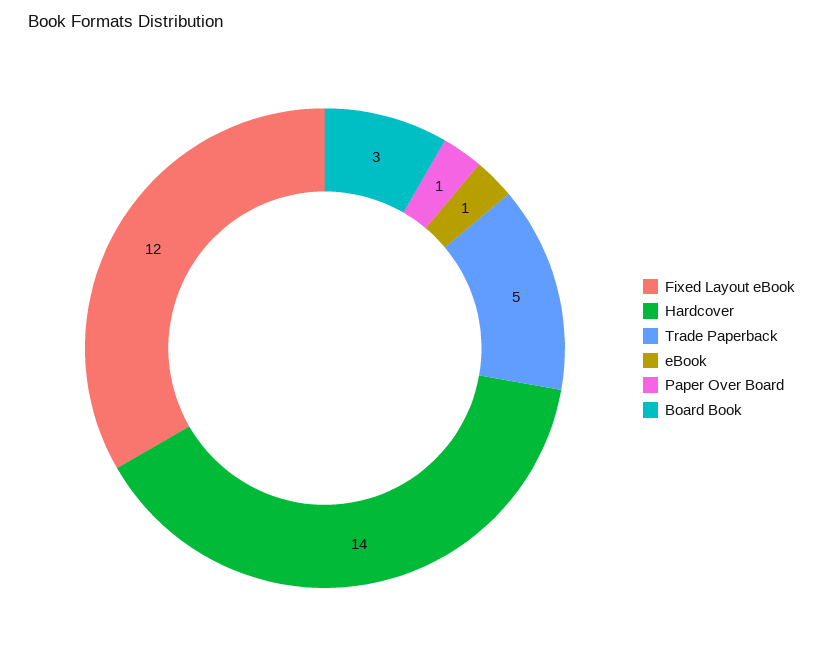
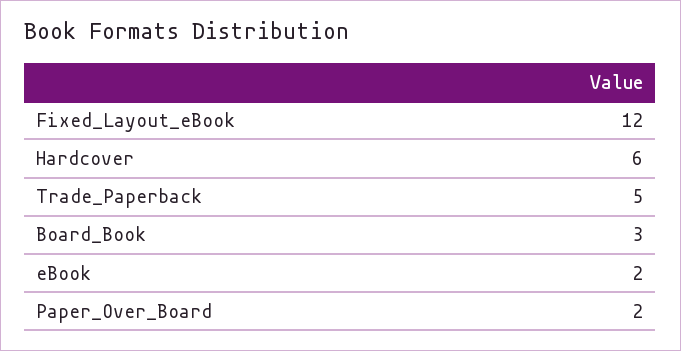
Hardcover: 14 -> 6
eBook: 1 -> 2
Paper Over Board: 1 -> 2

